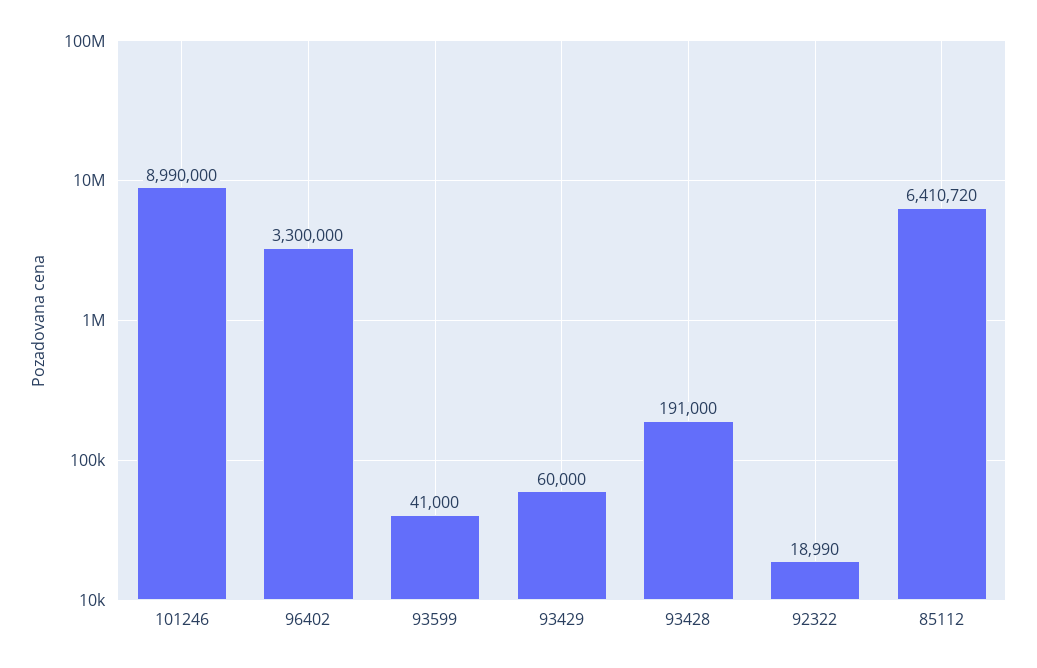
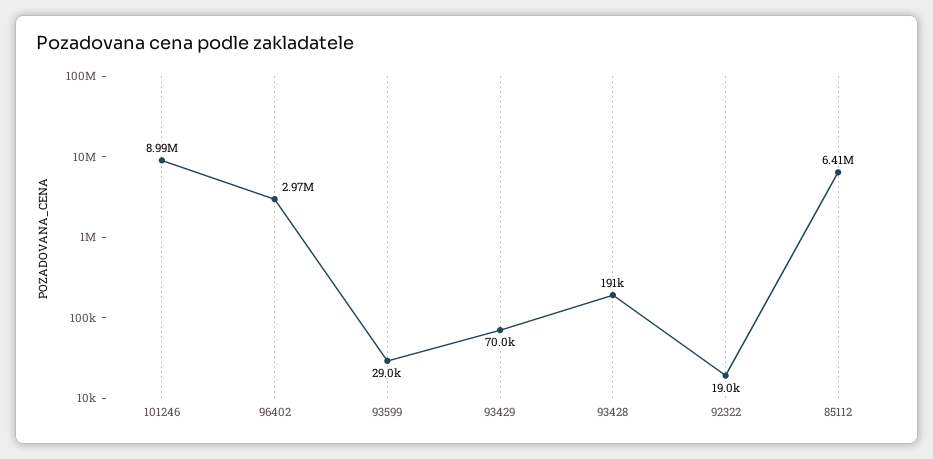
96402: 3300000 -> 2970000
93599: 41000 -> 29000
93429: 60000 -> 70000

